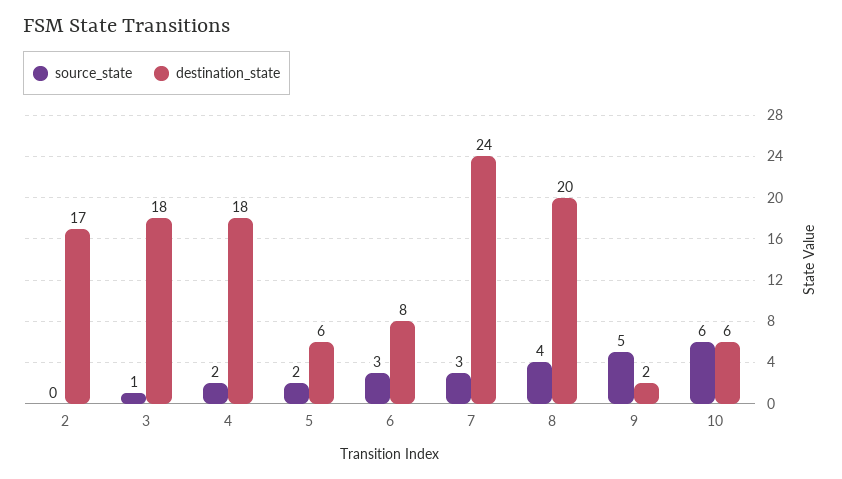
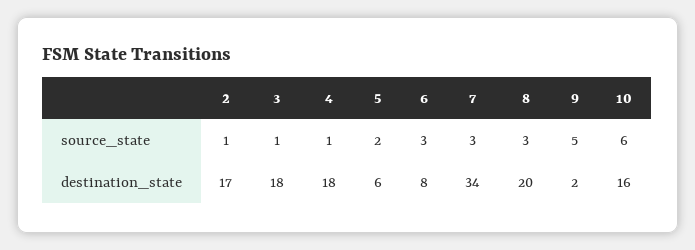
source_state, 2: 0 -> 1
source_state, 4: 2 -> 1
destination_state, 7: 24 -> 34
source_state, 8: 4 -> 3
destination_state, 10: 6 -> 16

